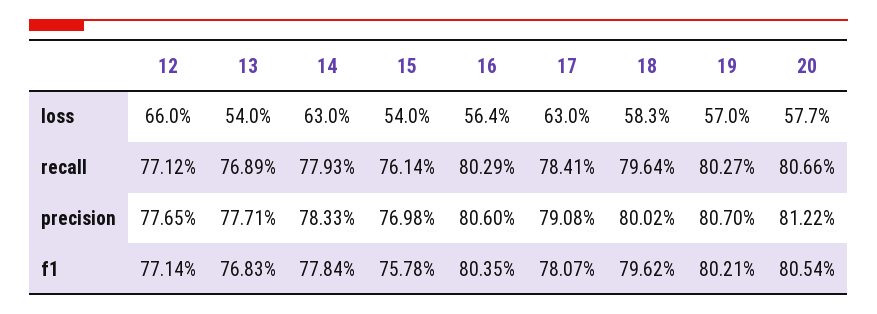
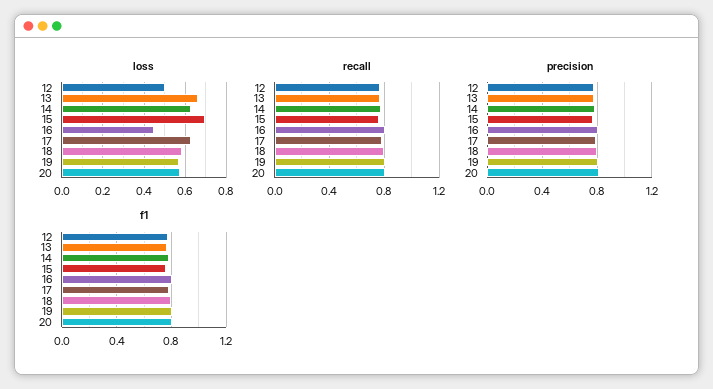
loss, 12: 0.66 -> 0.5
loss, 13: 0.54 -> 0.65
loss, 15: 0.54 -> 0.7
loss, 16: 0.564 -> 0.45

